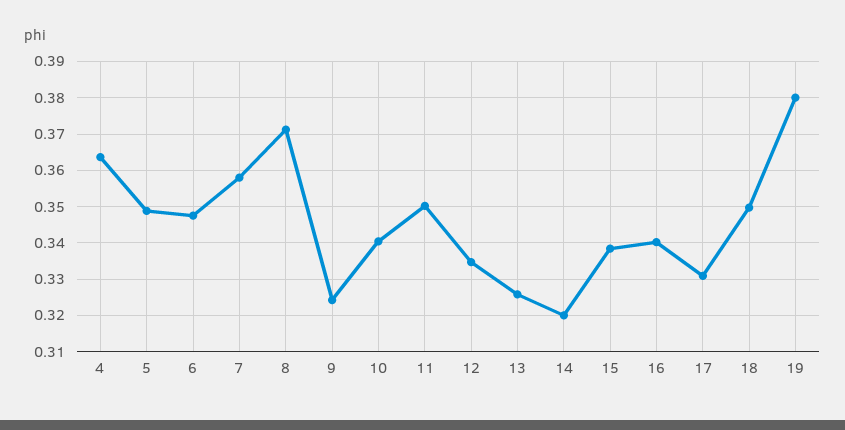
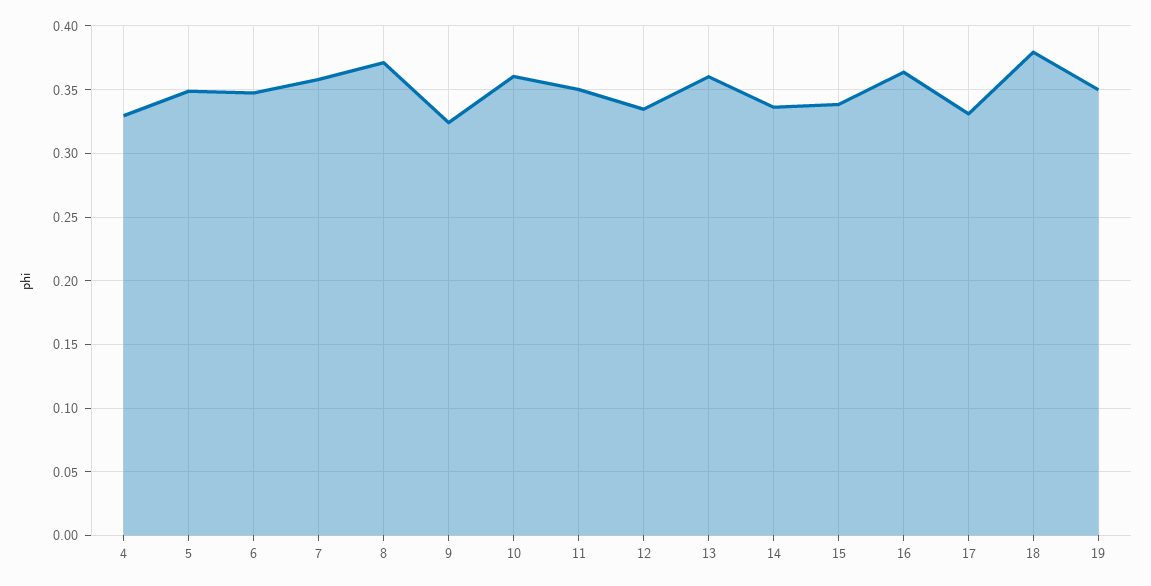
4: 0.364 -> 0.33
10: 0.34 -> 0.36
13: 0.326 -> 0.36
14: 0.32 -> 0.335
16: 0.34 -> 0.365
18: 0.35 -> 0.38
19: 0.38 -> 0.35

